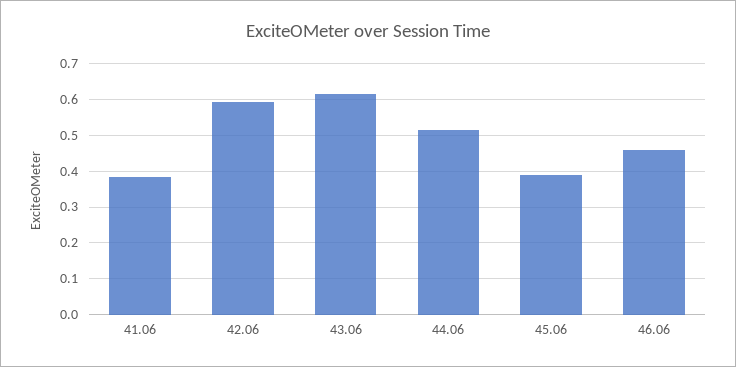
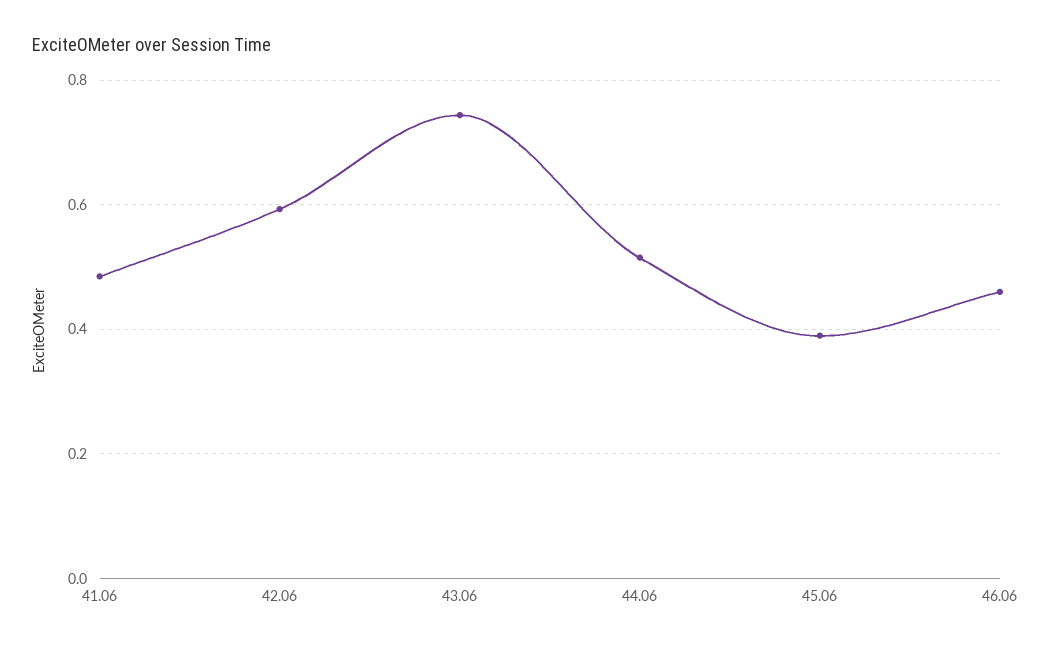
41.06: 0.38 -> 0.48
43.06: 0.62 -> 0.74

